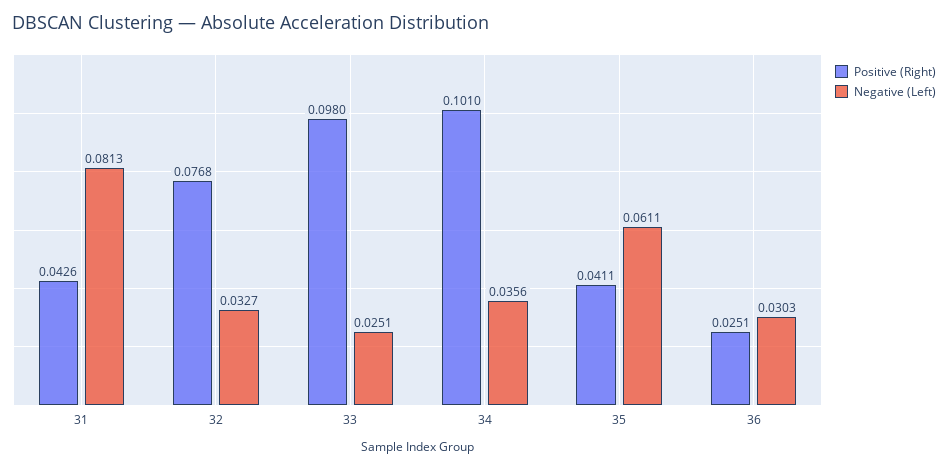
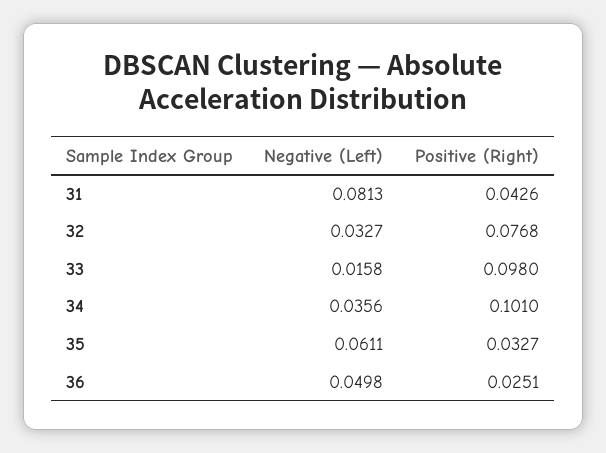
Negative (Left), 33: 0.0251 -> 0.0158
Positive (Right), 35: 0.0411 -> 0.0327
Negative (Left), 36: 0.0303 -> 0.0498

